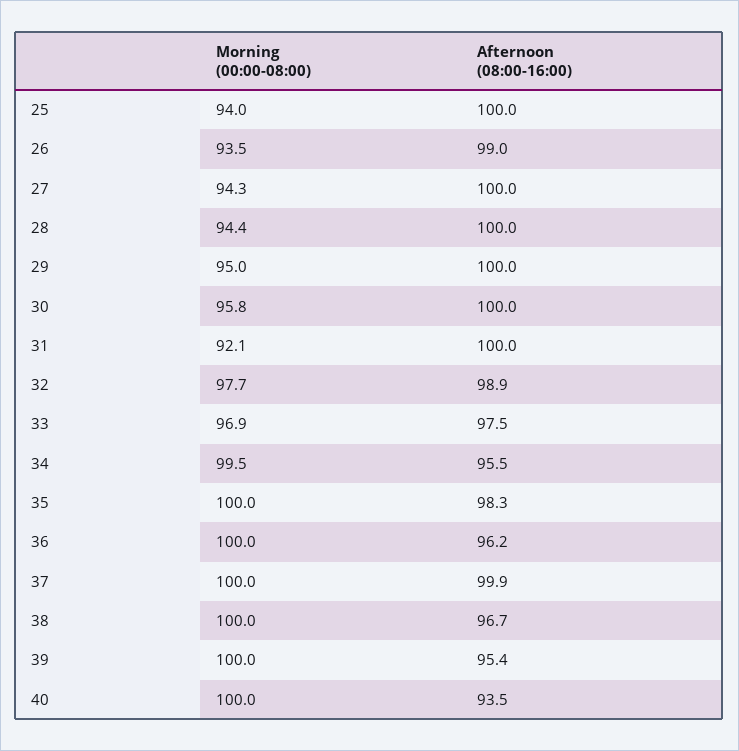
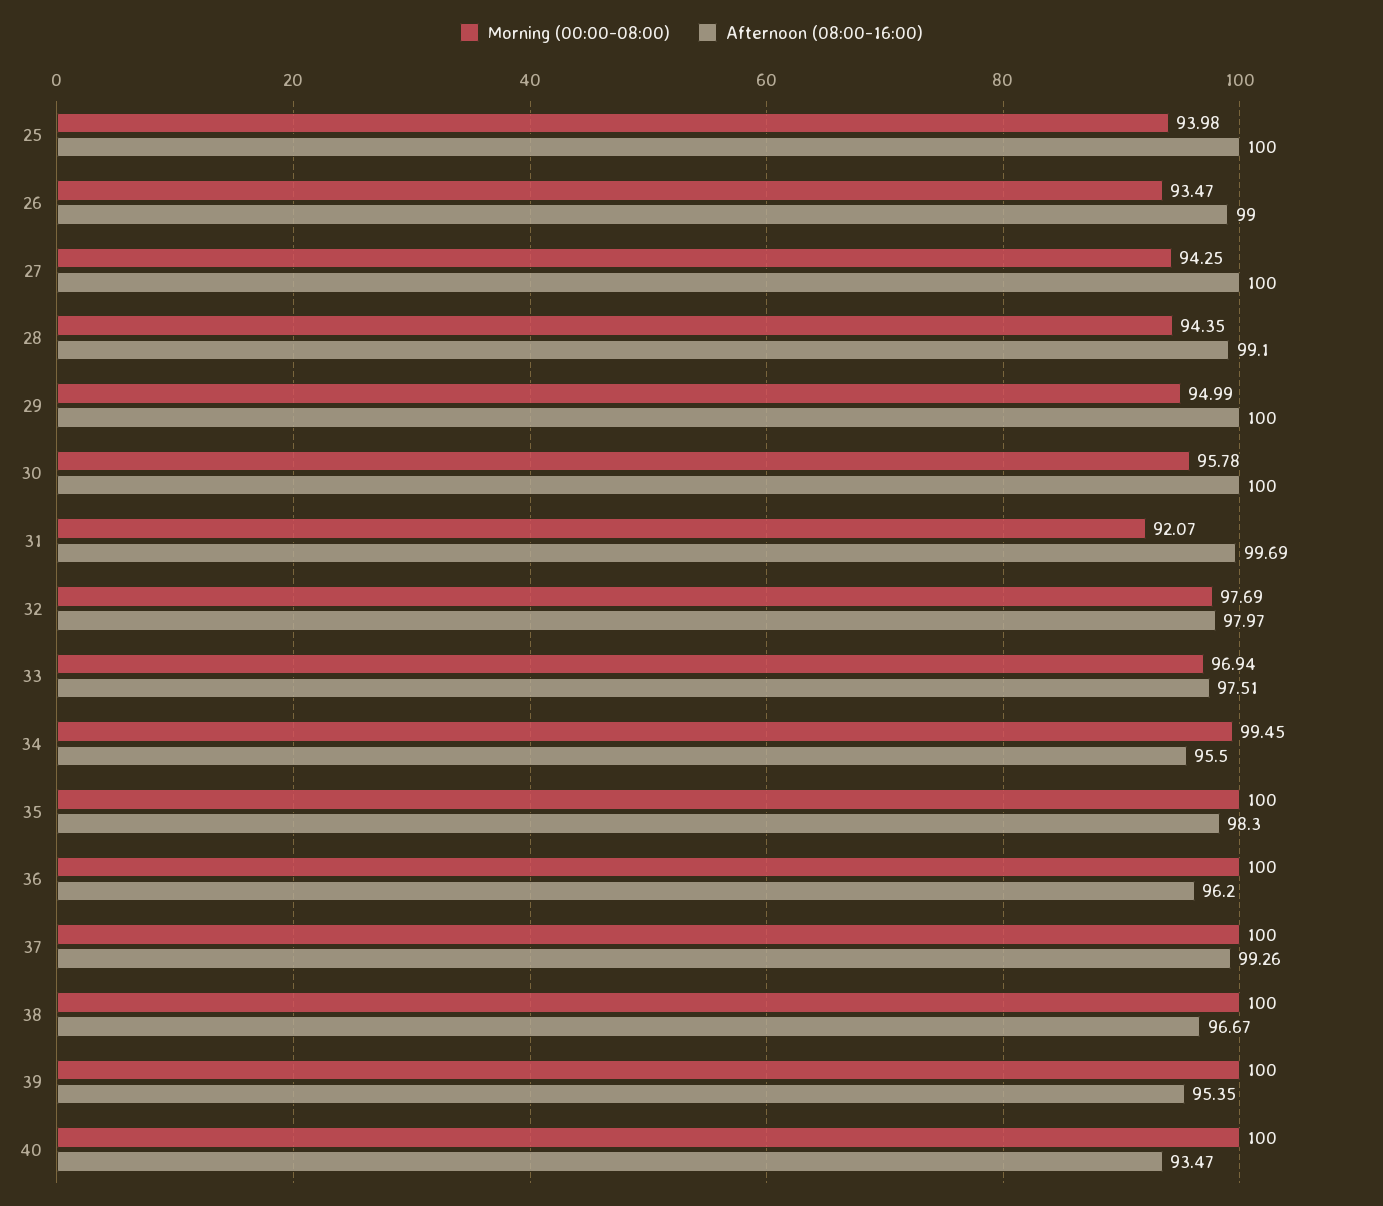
Afternoon (08:00-16:00), 28: 100 -> 99.1
Afternoon (08:00-16:00), 31: 100 -> 99.69
Afternoon (08:00-16:00), 32: 98.9 -> 97.97
Afternoon (08:00-16:00), 37: 99.9 -> 99.26

